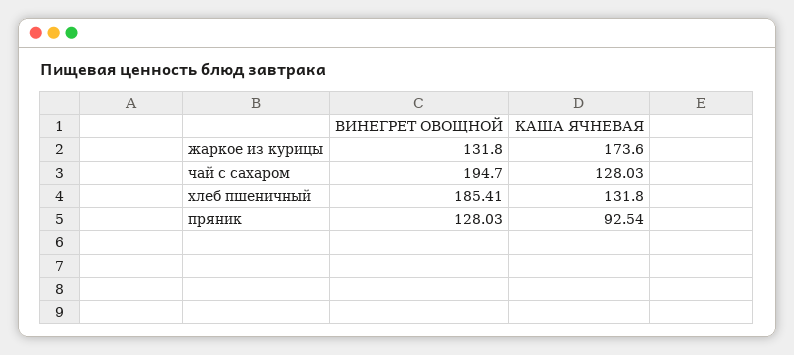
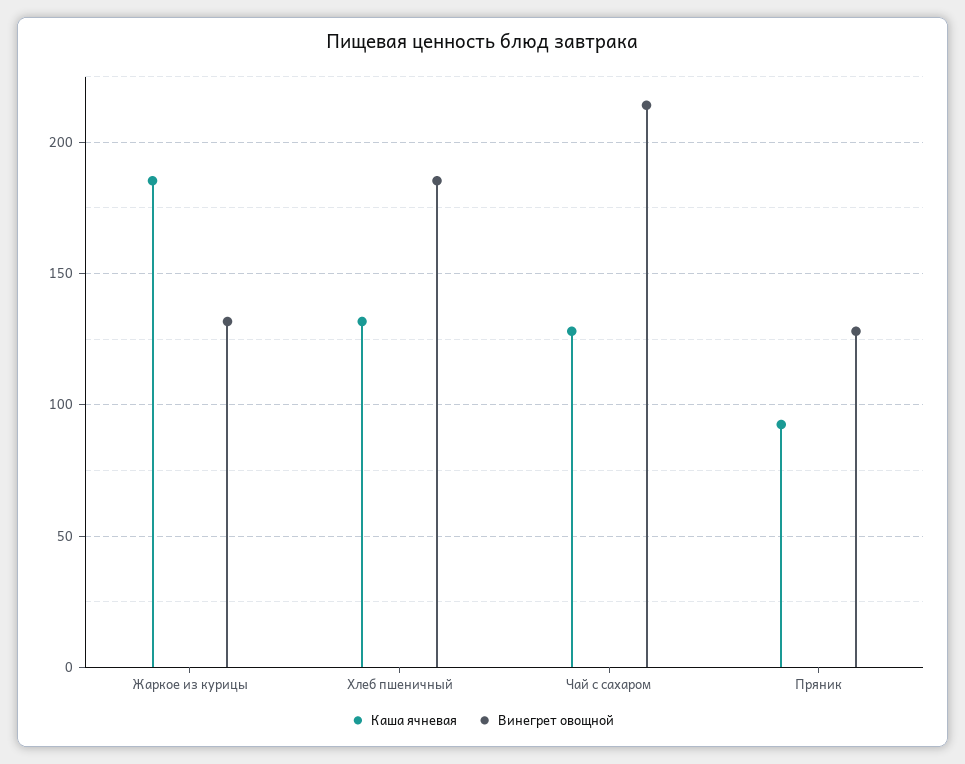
КАША ЯЧНЕВАЯ, жаркое из курицы: 173.6 -> 185
ВИНЕГРЕТ ОВОЩНОЙ, чай с сахаром: 194.7 -> 215

